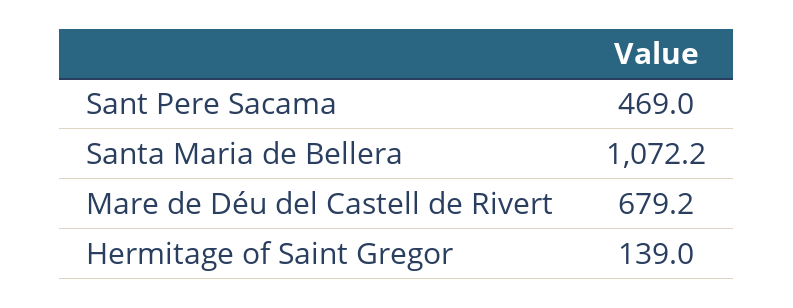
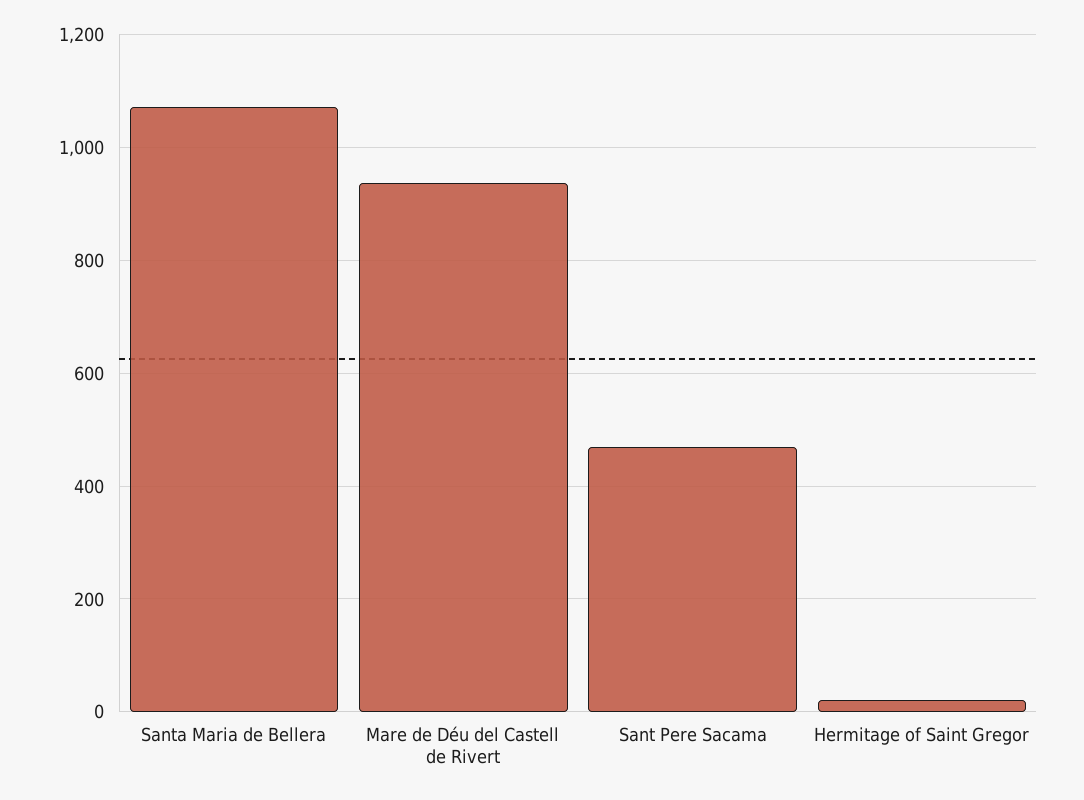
Mare de Déu del Castell de Rivert: 679.2 -> 940
Hermitage of Saint Gregor: 139 -> 20

